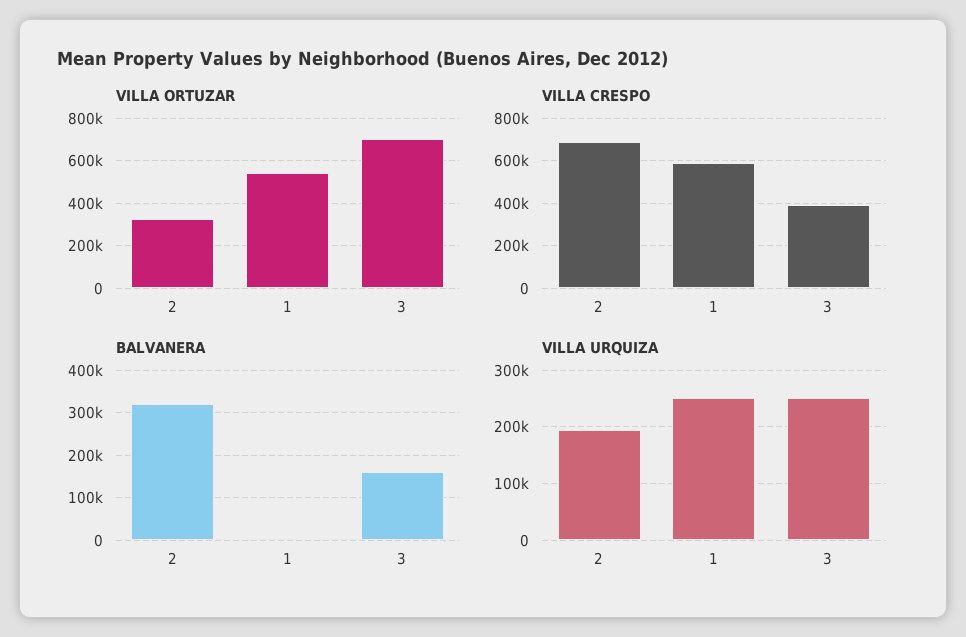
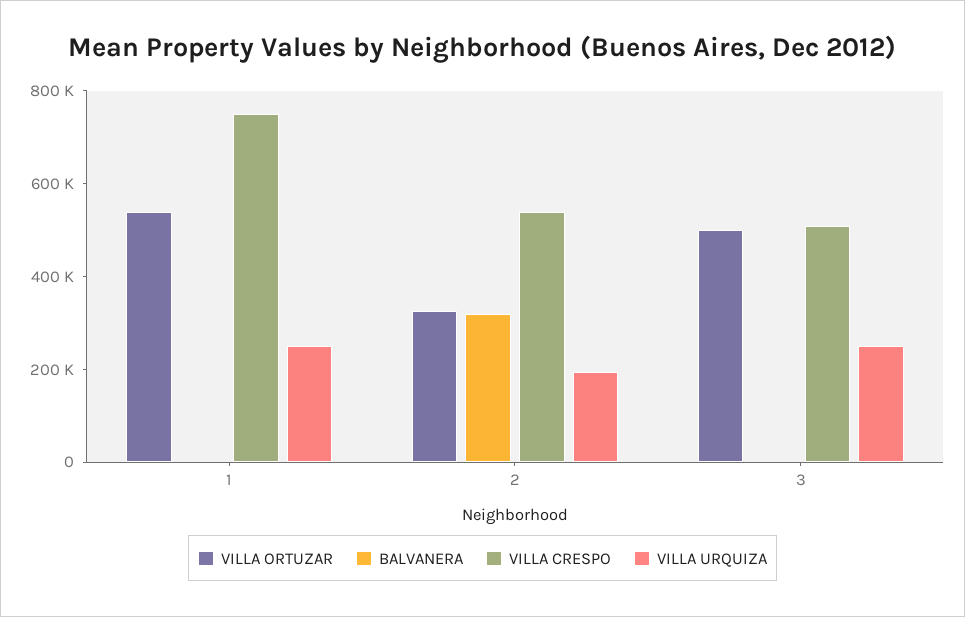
VILLA ORTUZAR, 3: 700000 -> 500000
VILLA CRESPO, 2: 700000 -> 550000
VILLA CRESPO, 1: 600000 -> 750000
VILLA CRESPO, 3: 400000 -> 500000
BALVANERA, 3: 160000 -> 0

